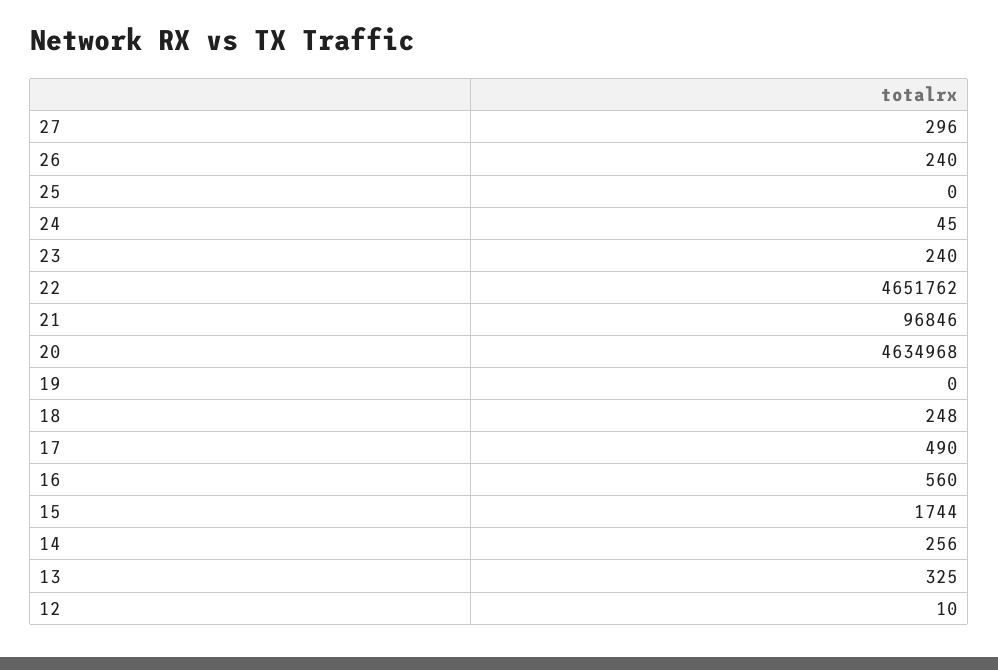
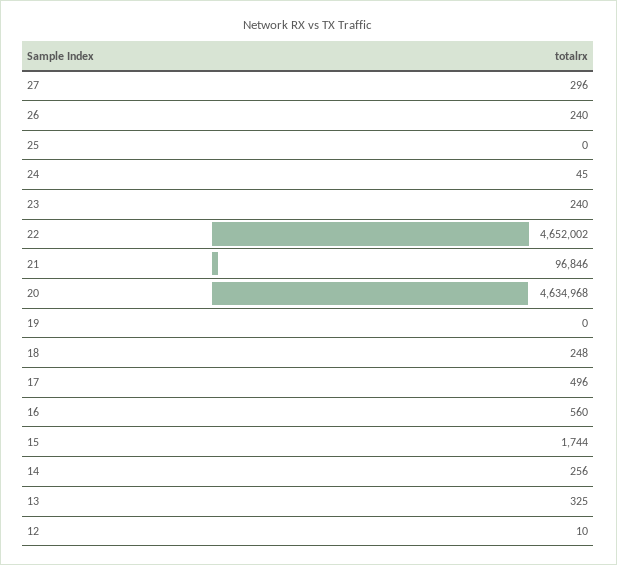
22: 4651762 -> 4652002
17: 490 -> 496

